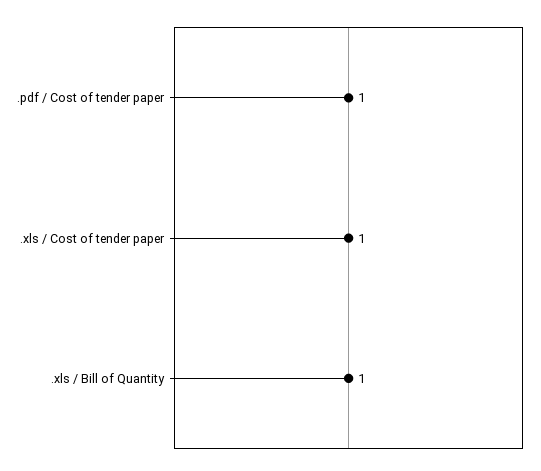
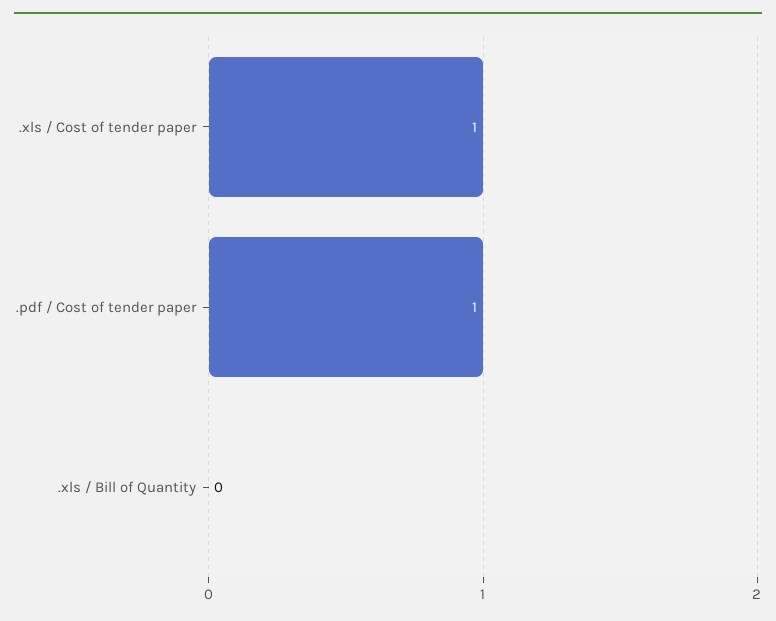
.xls / Bill of Quantity: 1 -> 0

